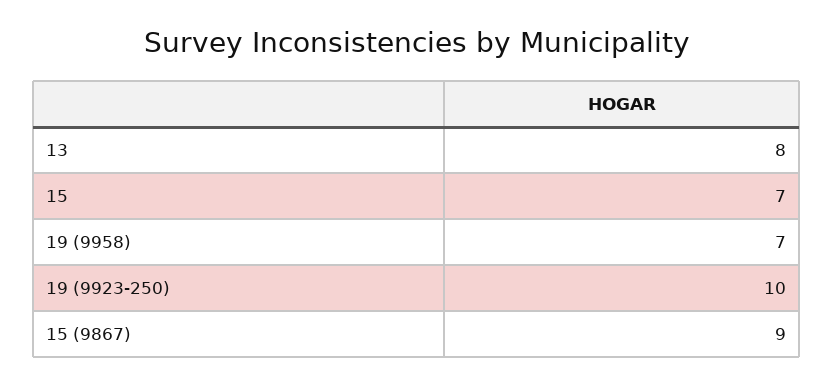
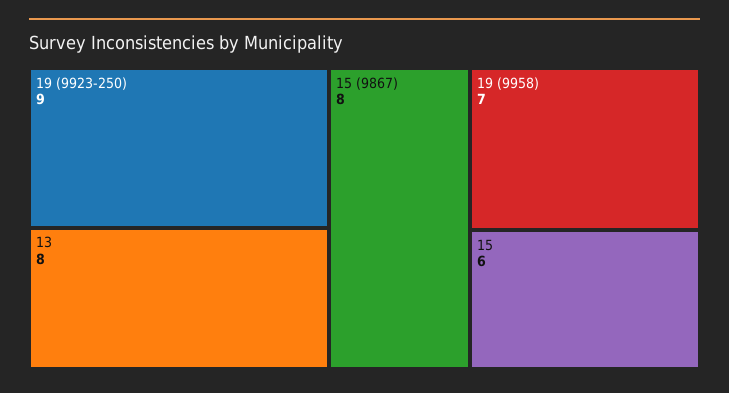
15: 7 -> 6
19 (9923-250): 10 -> 9
15 (9867): 9 -> 8

